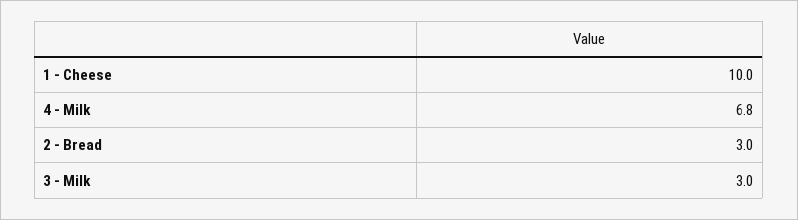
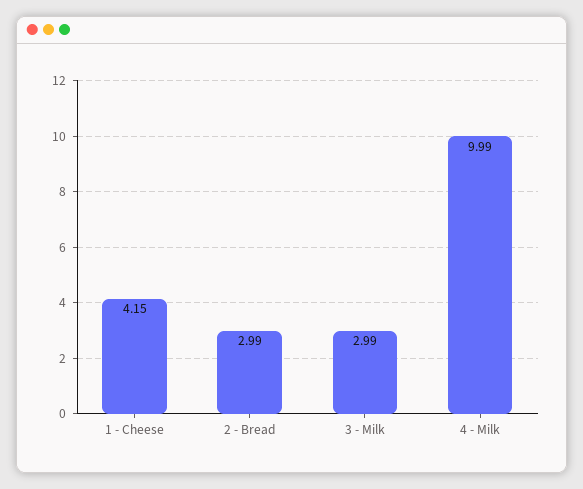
1 - Cheese: 10 -> 4.15
4 - Milk: 6.8 -> 9.99

